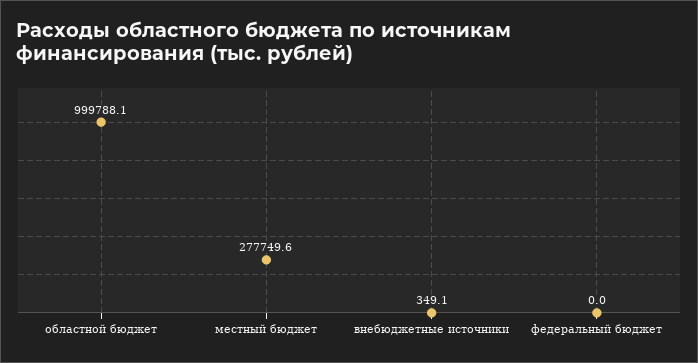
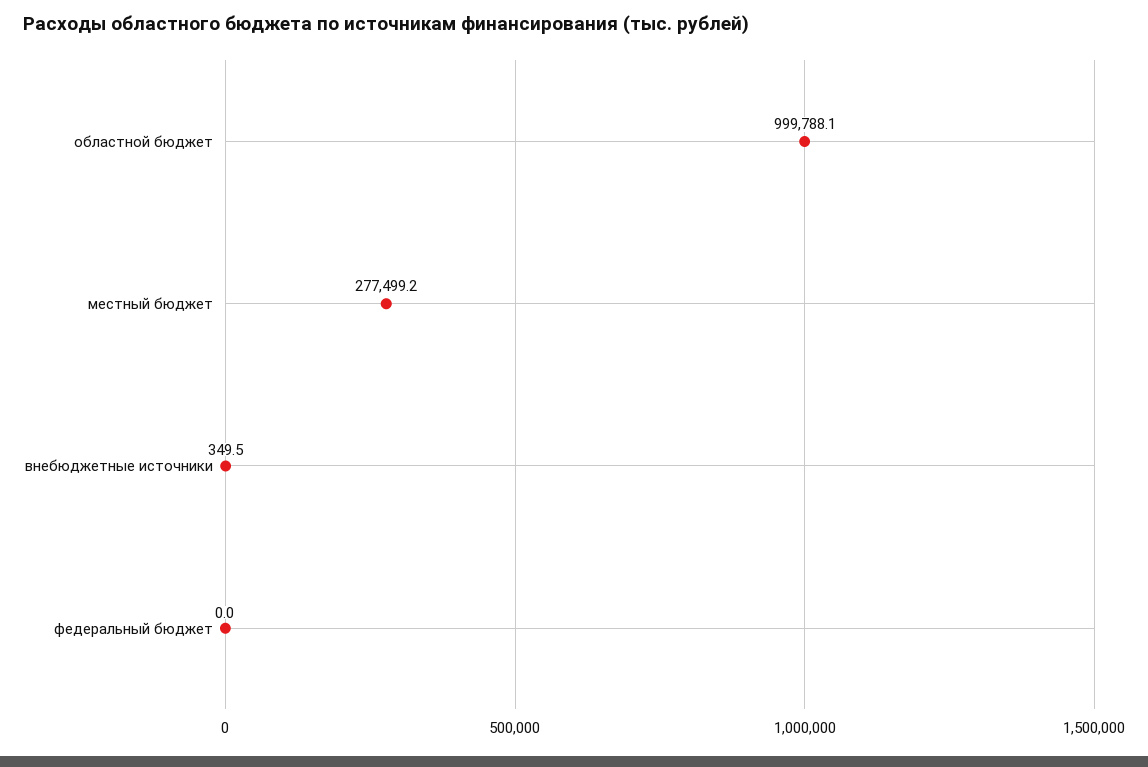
местный бюджет: 277749.6 -> 277499.2
внебюджетные источники: 349.1 -> 349.5

